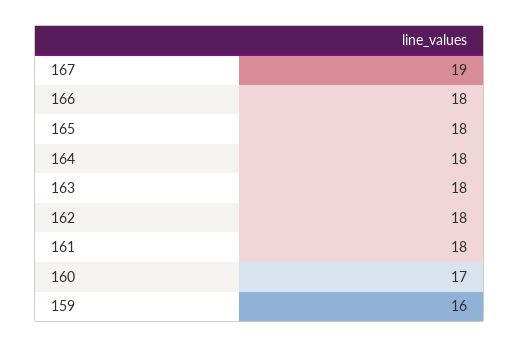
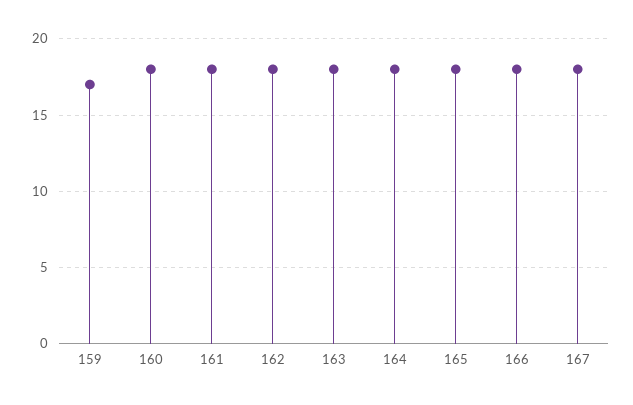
167: 19 -> 18
160: 17 -> 18
159: 16 -> 17

